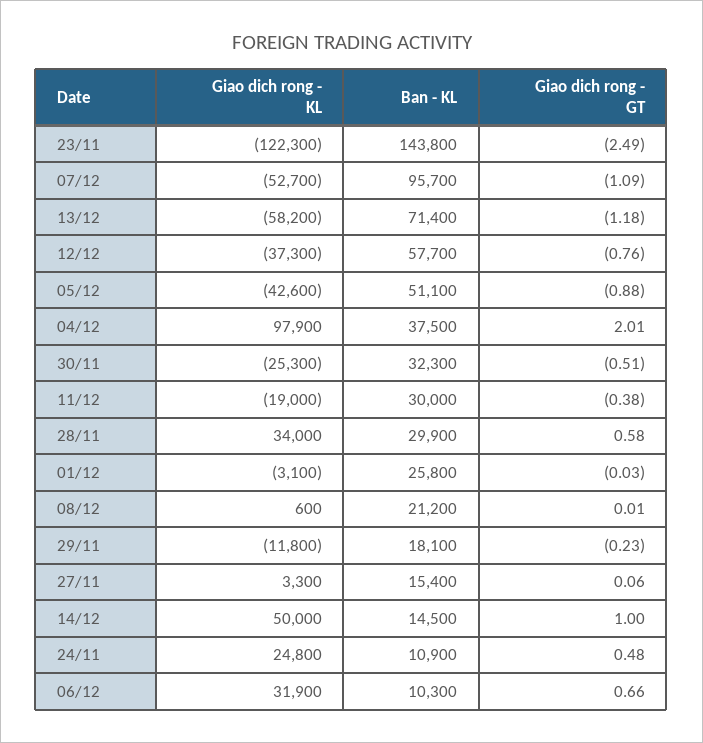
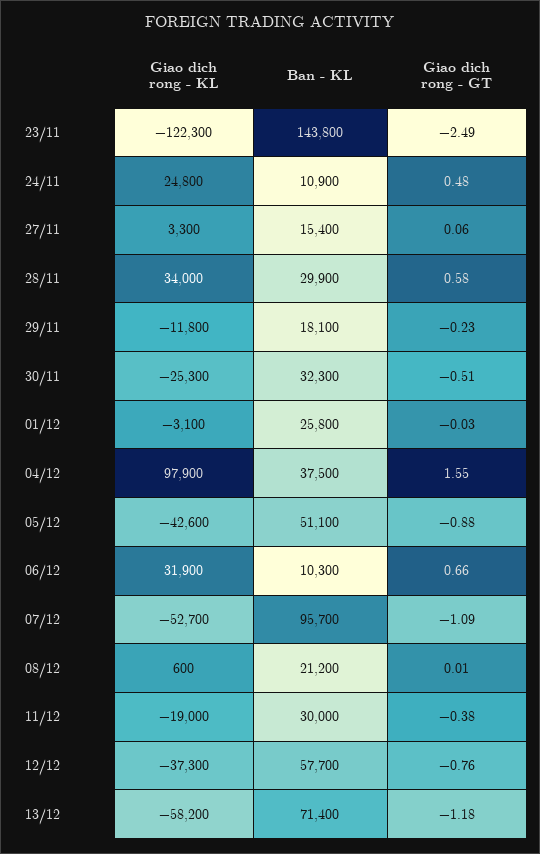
Giao dich rong - GT, 04/12: 2.01 -> 1.55
Giao dich rong - KL, 14/12: 50000 -> none
Ban - KL, 14/12: 14500 -> none
Giao dich rong - GT, 14/12: 1 -> none

